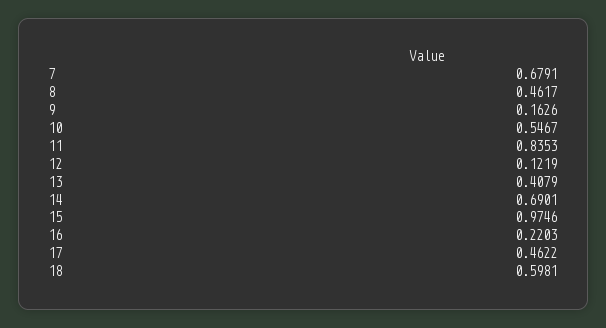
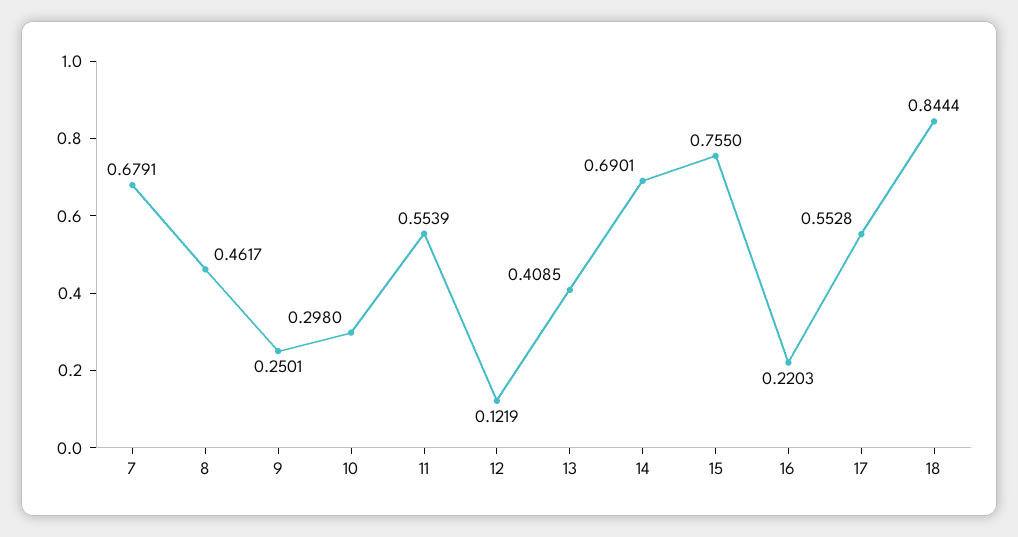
9: 0.1626 -> 0.2501
10: 0.5467 -> 0.298
11: 0.8353 -> 0.5539
13: 0.4079 -> 0.4085
15: 0.9746 -> 0.755
17: 0.4622 -> 0.5528
18: 0.5981 -> 0.8444

